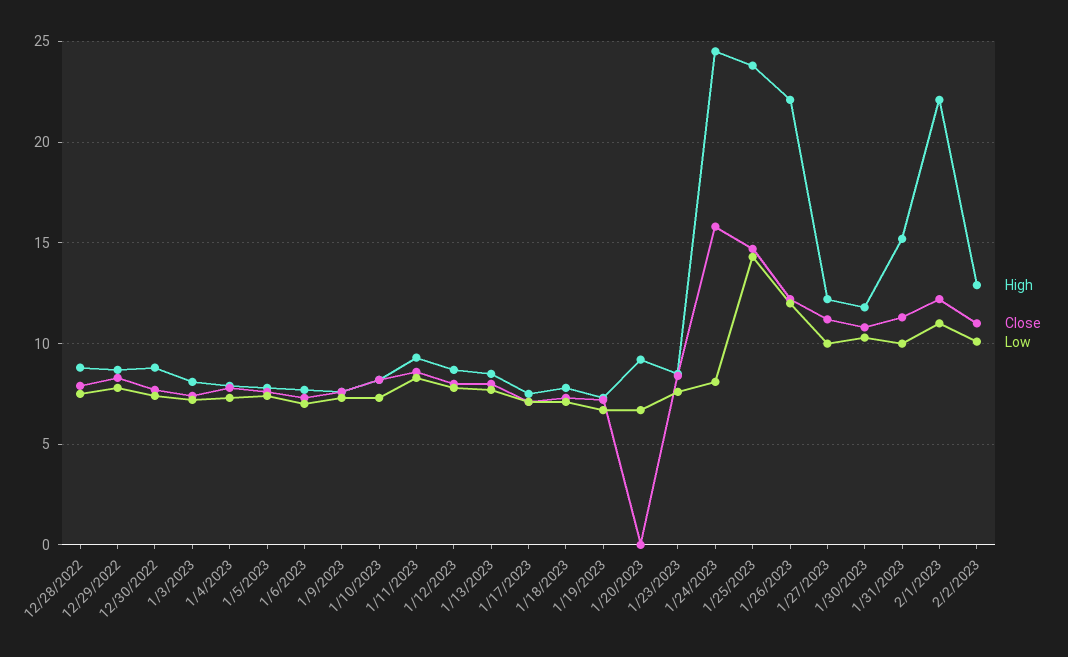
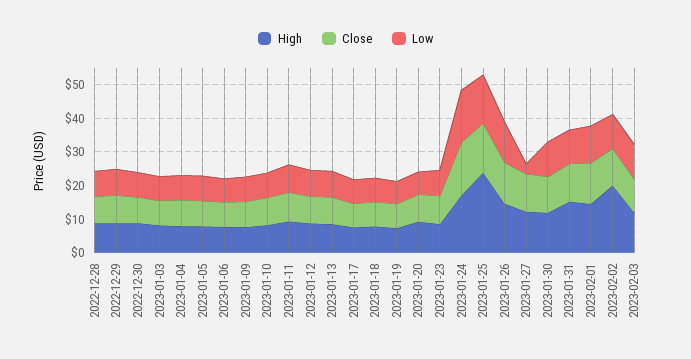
Close, 1/20/2023: 0 -> 7.5
High, 1/24/2023: 24.5 -> 17.5
Low, 1/24/2023: 8 -> 15
High, 1/26/2023: 22 -> 15
Low, 1/27/2023: 10 -> 2.5
High, 2/1/2023: 22 -> 15
High, 2/2/2023: 13 -> 20
High, 2023-02-03: none -> 12.5
Close, 2023-02-03: none -> 10
Low, 2023-02-03: none -> 10

